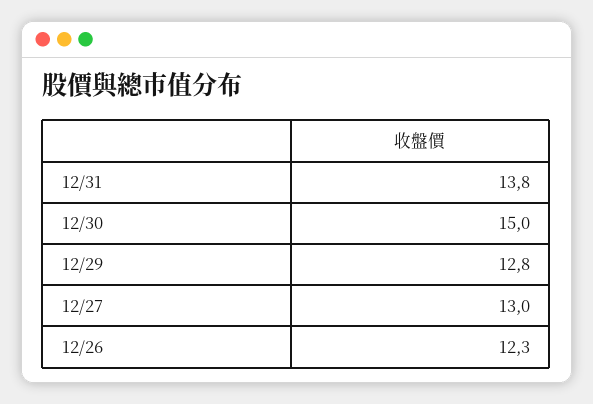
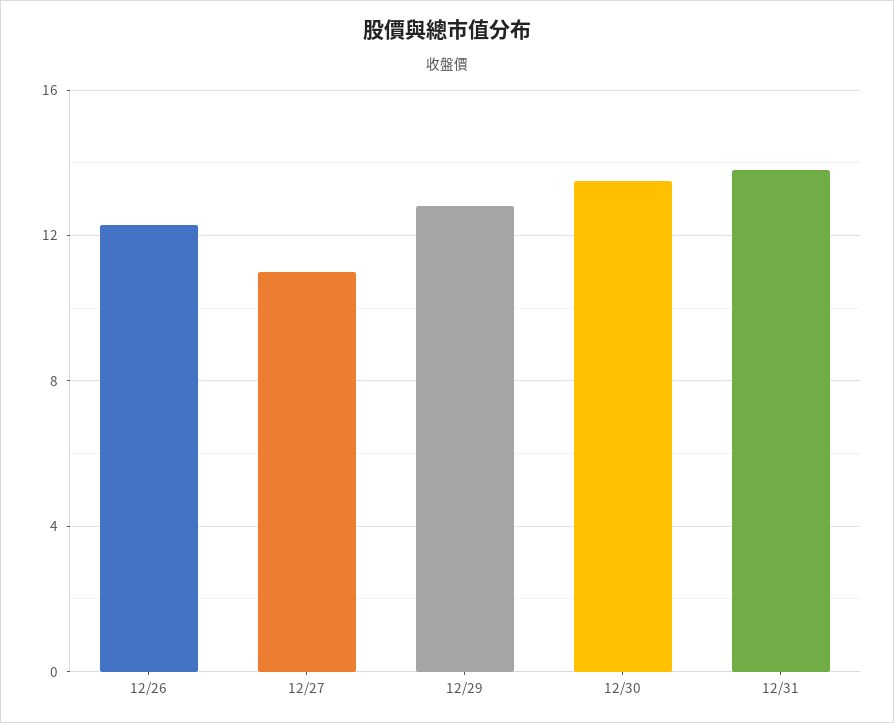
12/30: 15 -> 13.5
12/27: 13 -> 11

